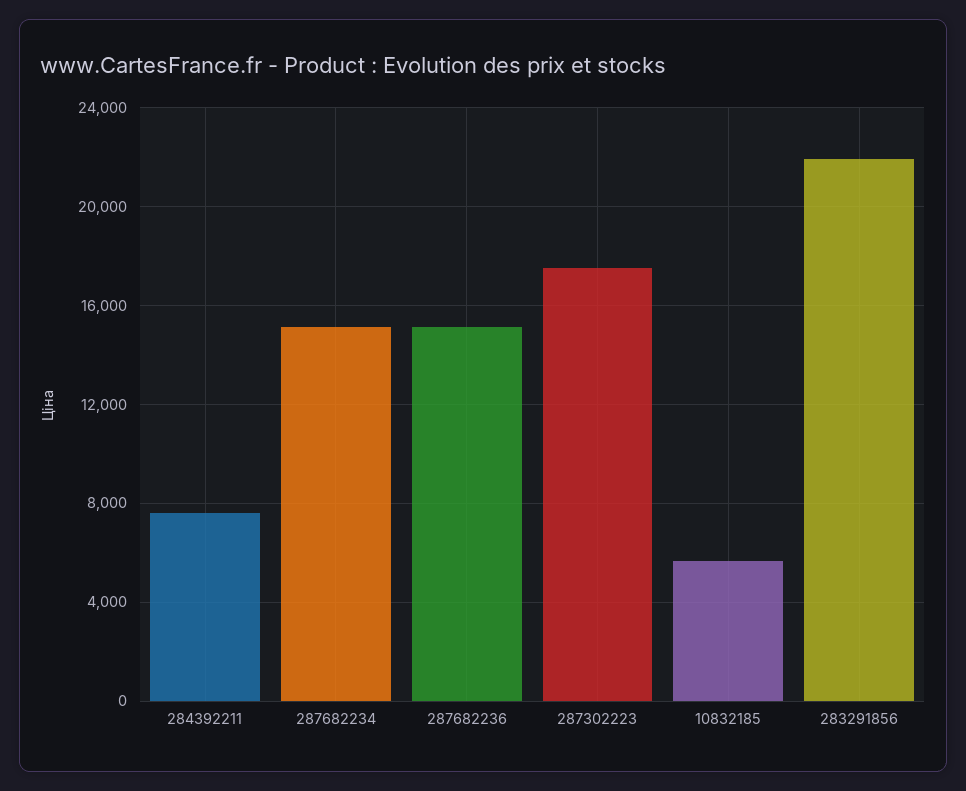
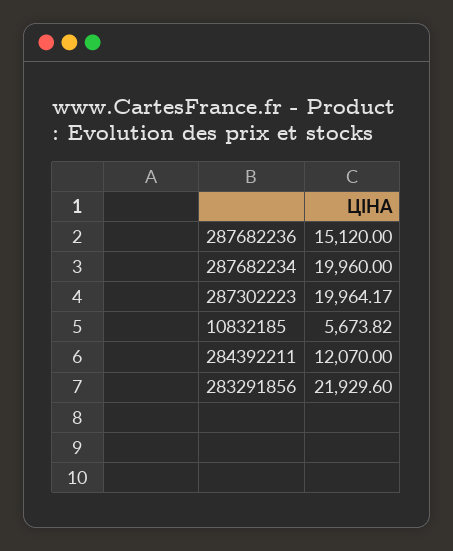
284392211: 7500 -> 12070
287682234: 15000 -> 19960
287302223: 17500 -> 19964.17

